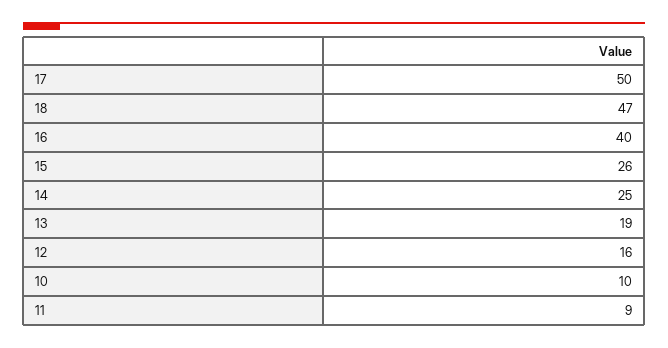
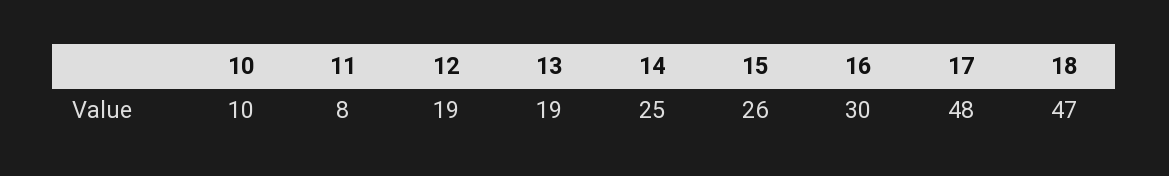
17: 50 -> 48
16: 40 -> 30
12: 16 -> 19
11: 9 -> 8

